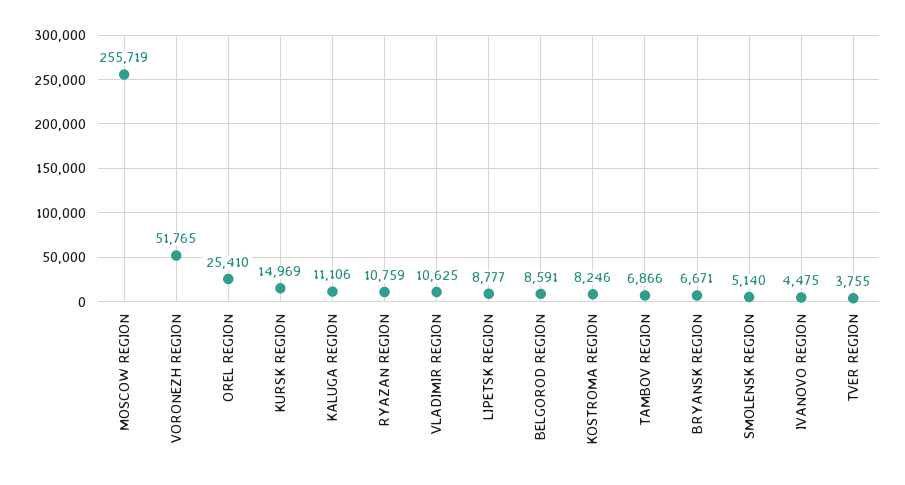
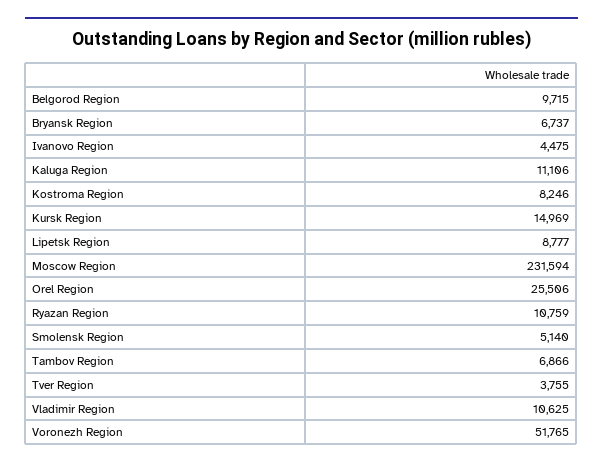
MOSCOW REGION: 255719 -> 231594
OREL REGION: 25410 -> 25506
BELGOROD REGION: 8591 -> 9715
BRYANSK REGION: 6671 -> 6737

